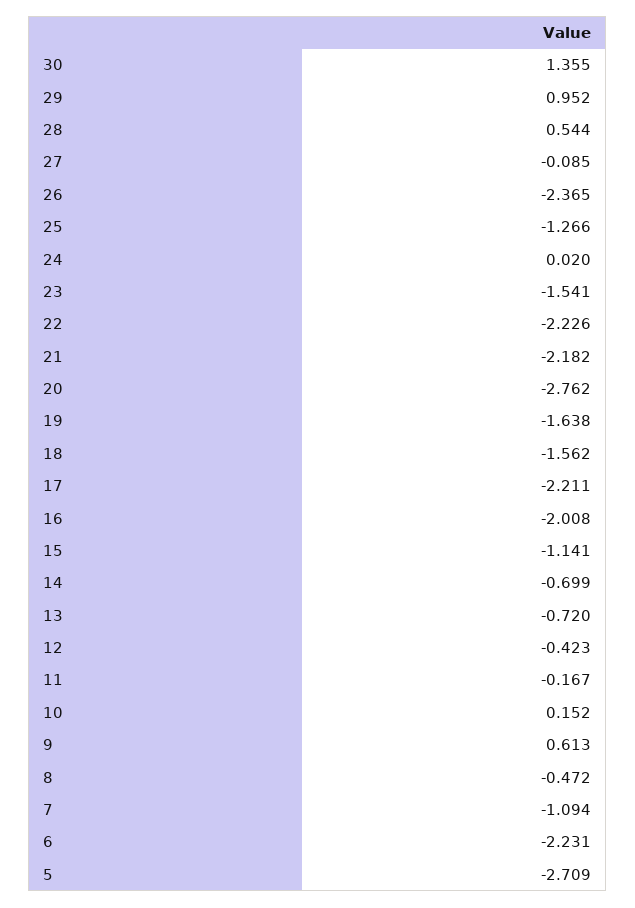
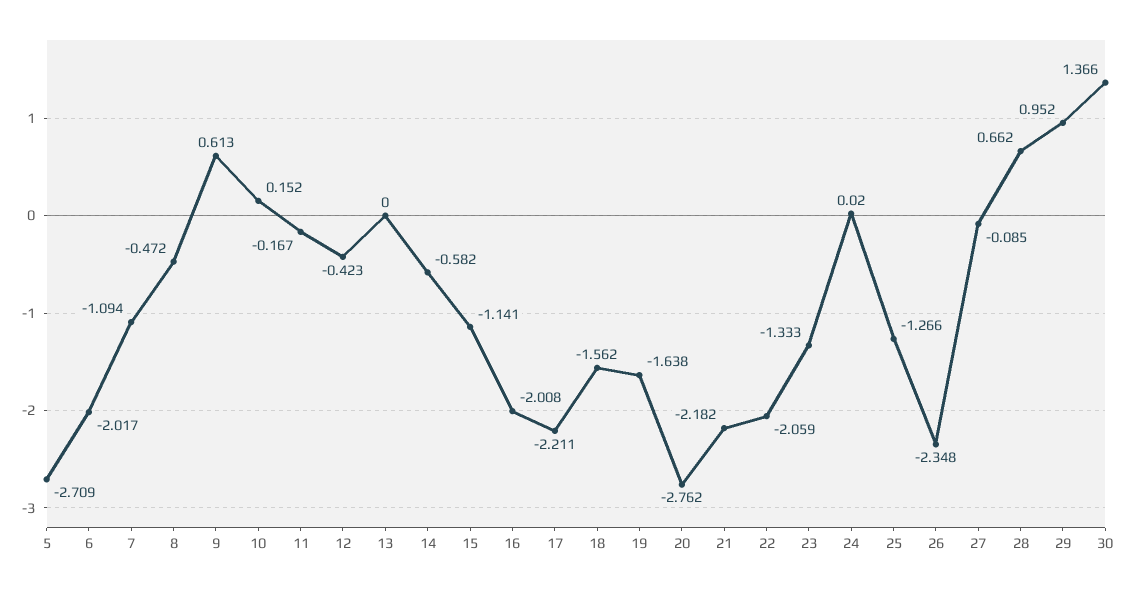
30: 1.355 -> 1.366
28: 0.544 -> 0.662
26: -2.365 -> -2.348
23: -1.541 -> -1.333
22: -2.226 -> -2.059
14: -0.699 -> -0.582
13: -0.72 -> 0
6: -2.231 -> -2.017

